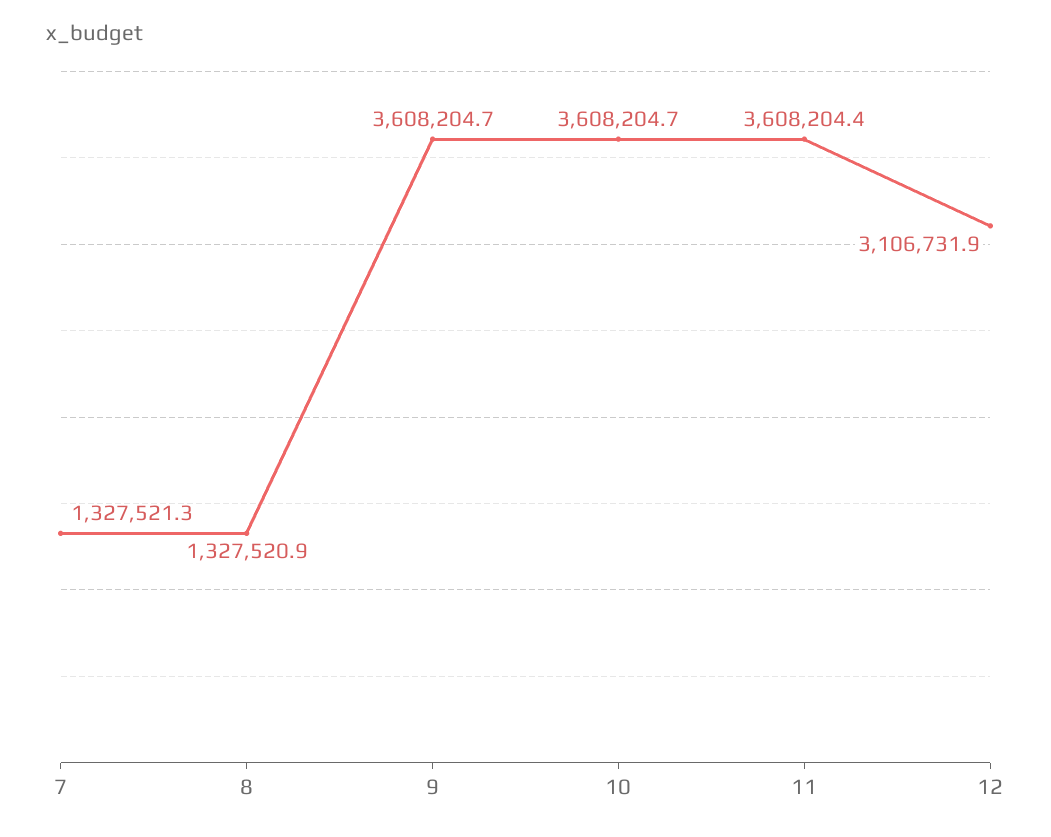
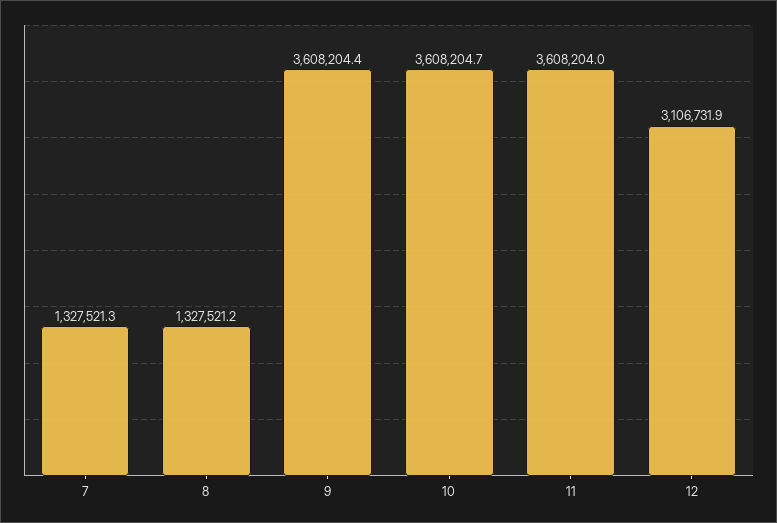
8: 1327520.9 -> 1327521.2
9: 3608204.7 -> 3608204.4
11: 3608204.4 -> 3608204

